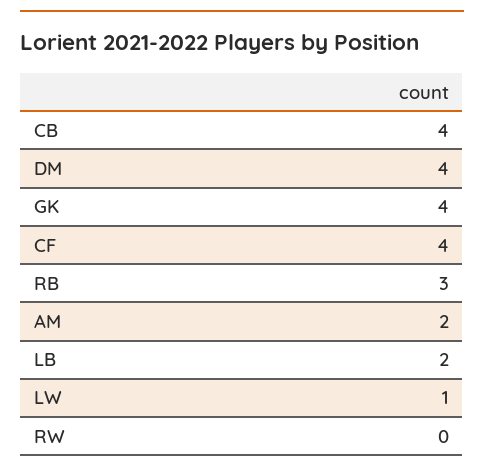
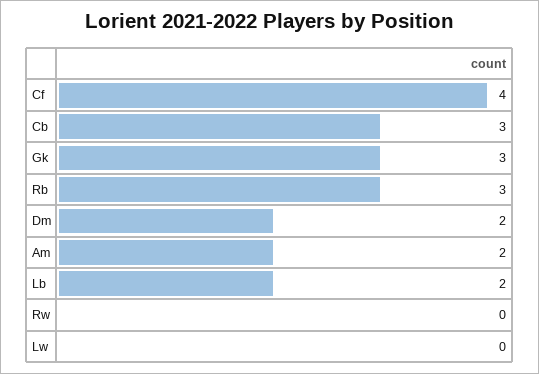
CB: 4 -> 3
DM: 4 -> 2
GK: 4 -> 3
LW: 1 -> 0

